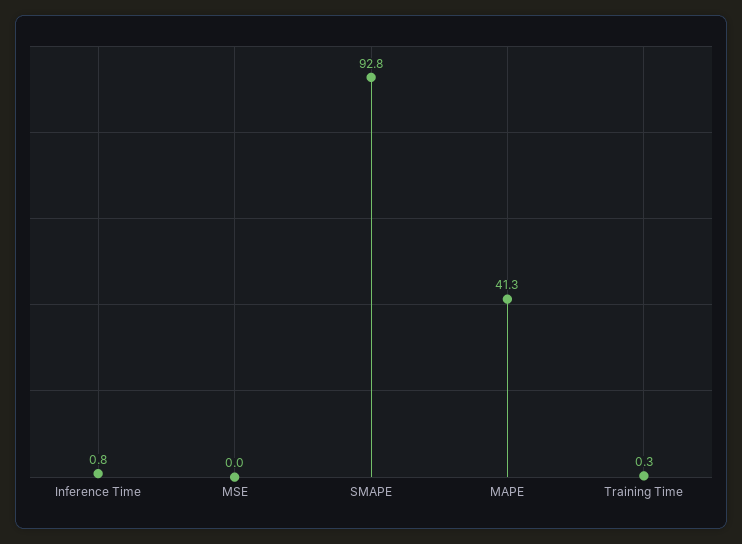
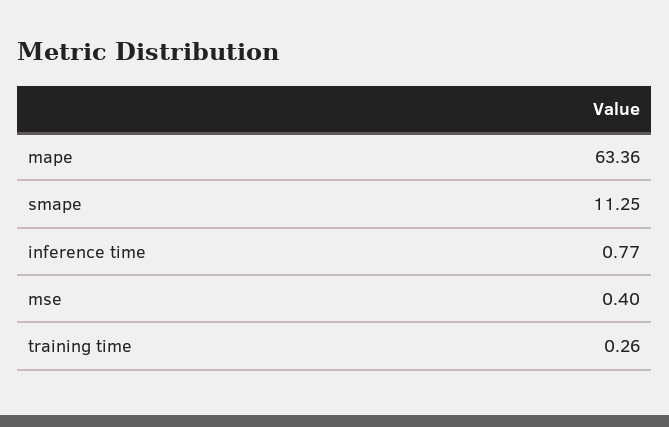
MSE: 0 -> 0.4
SMAPE: 92.8 -> 11.25
MAPE: 41.3 -> 63.36

